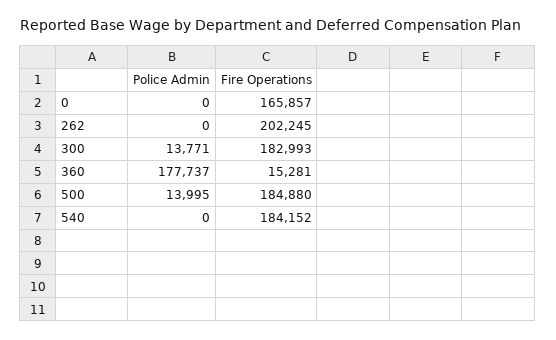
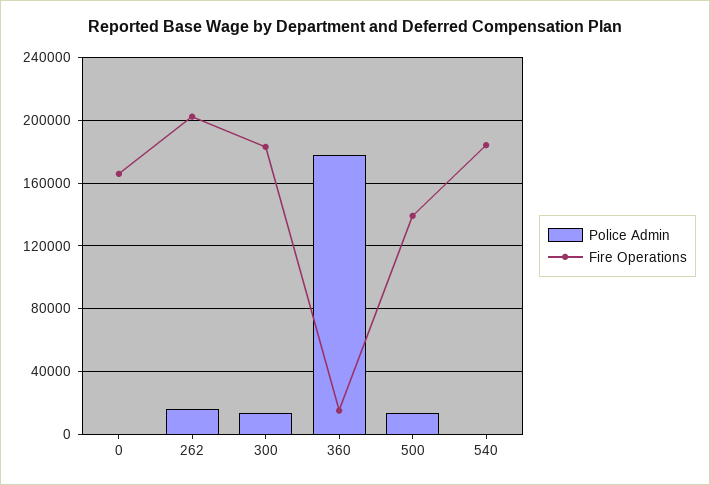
Police Admin, 262: 0 -> 15000
Fire Operations, 500: 184880 -> 140000

